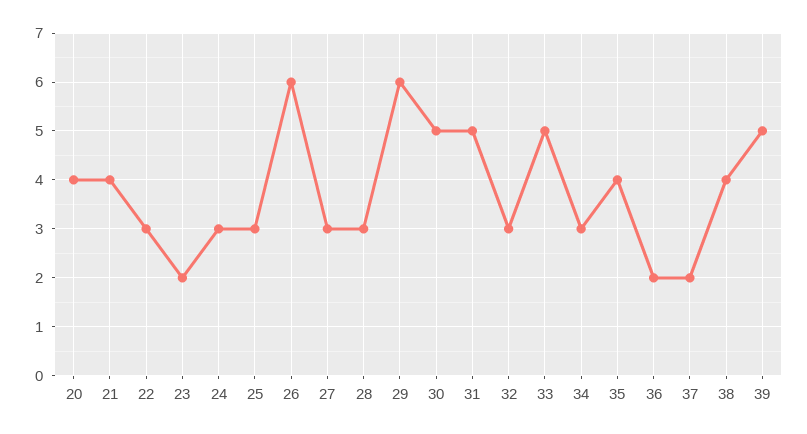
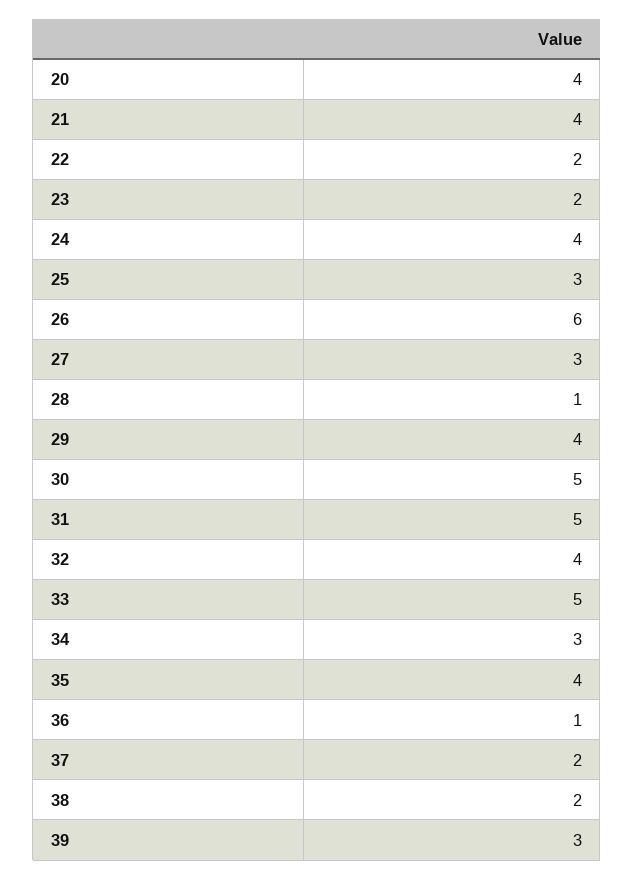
22: 3 -> 2
24: 3 -> 4
28: 3 -> 1
29: 6 -> 4
32: 3 -> 4
36: 2 -> 1
38: 4 -> 2
39: 5 -> 3

